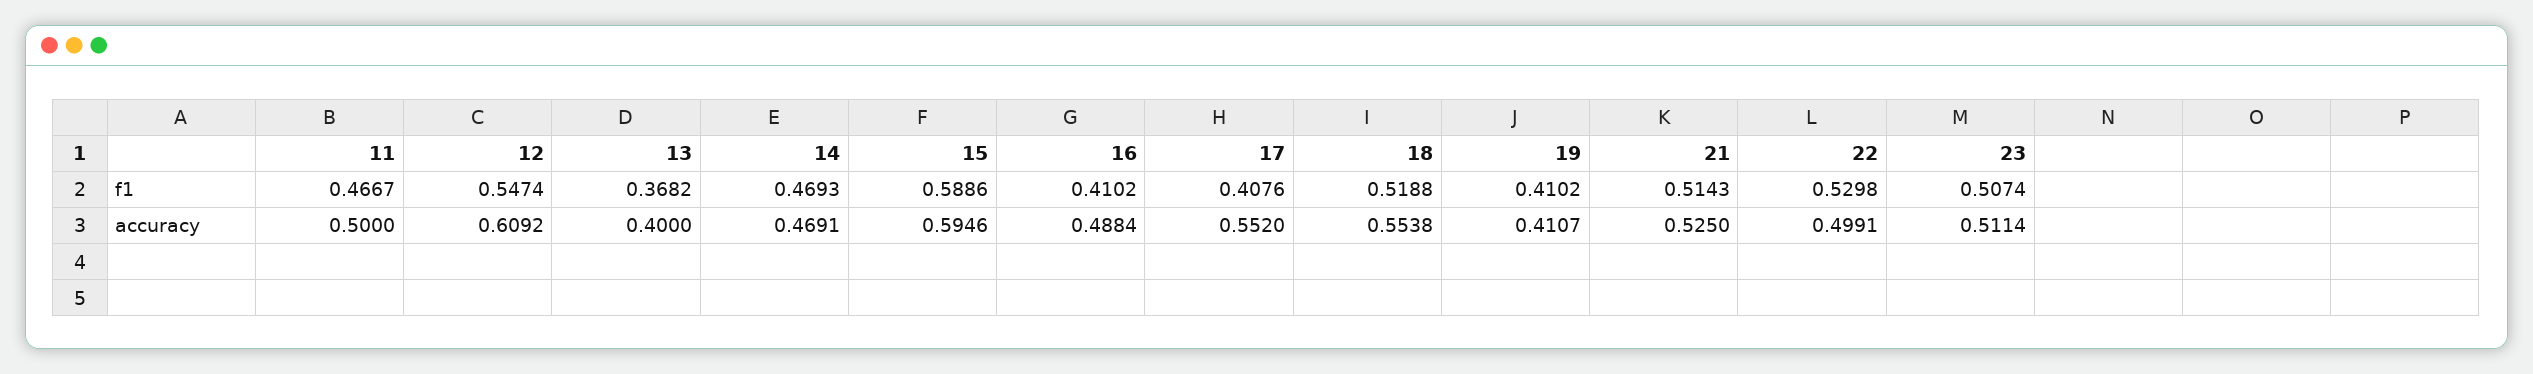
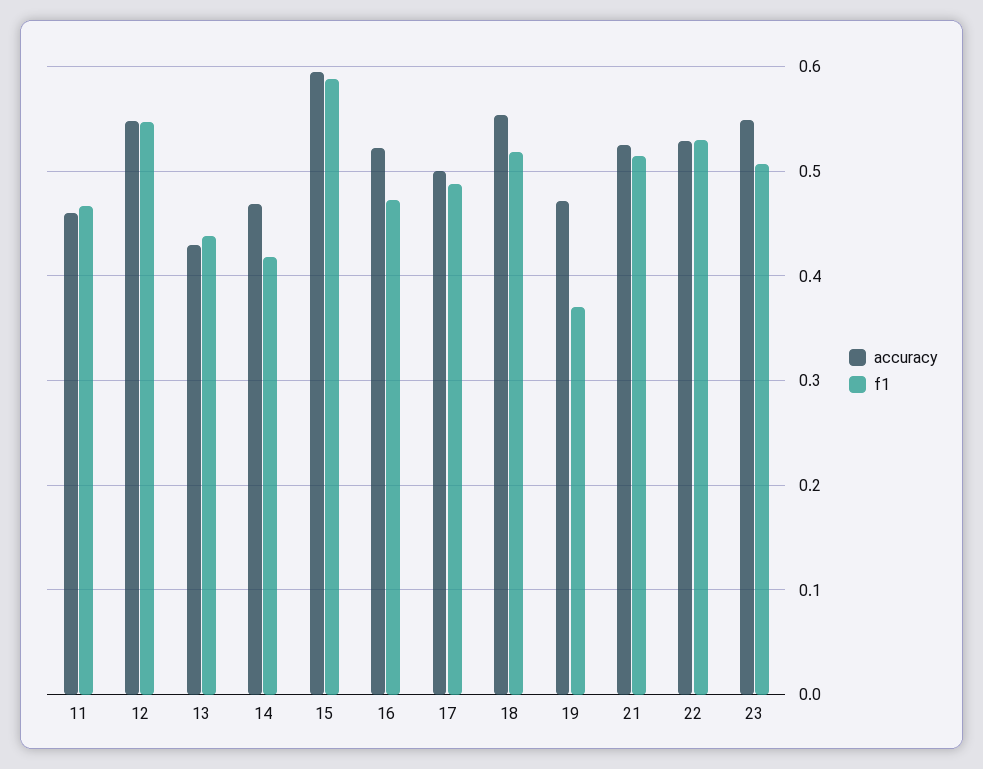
f1, 13: 0.3682 -> 0.44
f1, 14: 0.4693 -> 0.42
f1, 16: 0.4102 -> 0.47
f1, 17: 0.4076 -> 0.49
f1, 19: 0.4102 -> 0.37
accuracy, 11: 0.5 -> 0.46
accuracy, 12: 0.6092 -> 0.55
accuracy, 13: 0.4 -> 0.43
accuracy, 16: 0.4884 -> 0.52
accuracy, 17: 0.552 -> 0.5
accuracy, 19: 0.4107 -> 0.47
accuracy, 22: 0.4991 -> 0.53
accuracy, 23: 0.5114 -> 0.55

